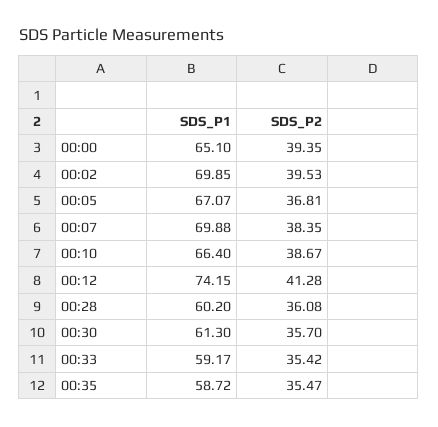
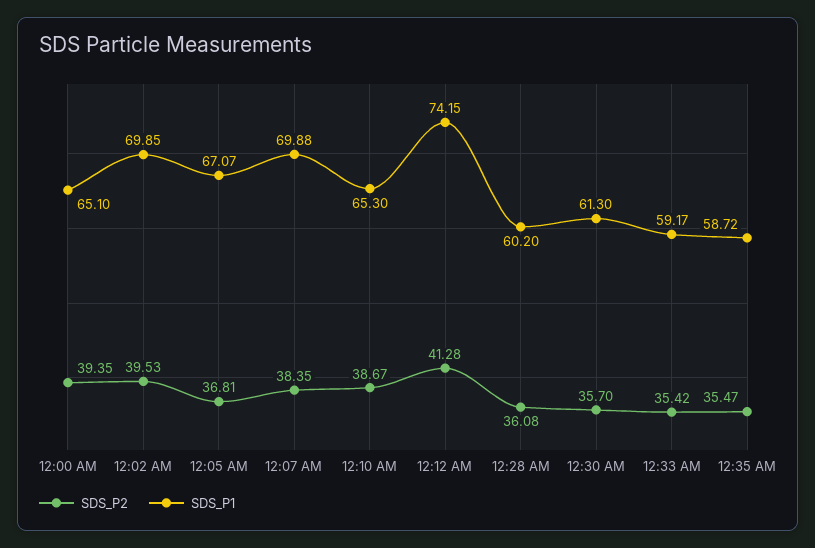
SDS_P1, 00:10: 66.4 -> 65.3

